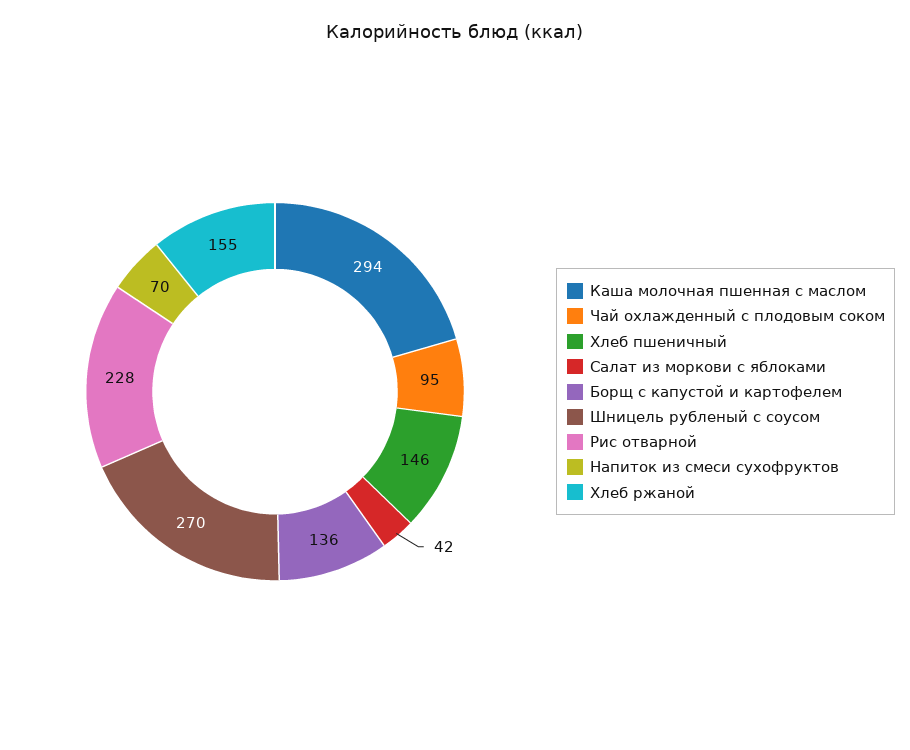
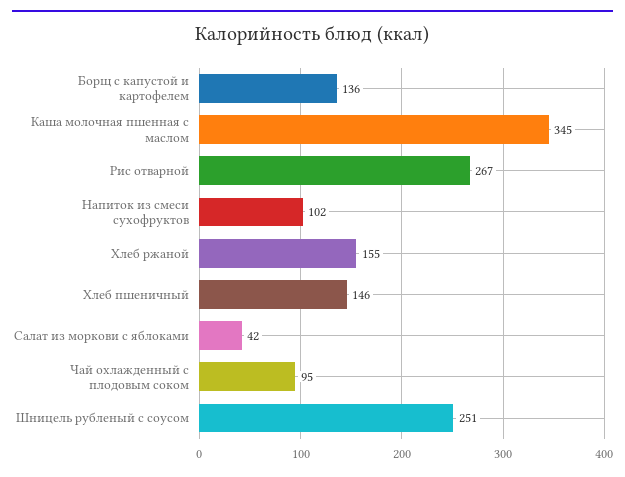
Каша молочная пшенная с маслом: 294 -> 345
Шницель рубленый с соусом: 270 -> 251
Рис отварной: 228 -> 267
Напиток из смеси сухофруктов: 70 -> 102

